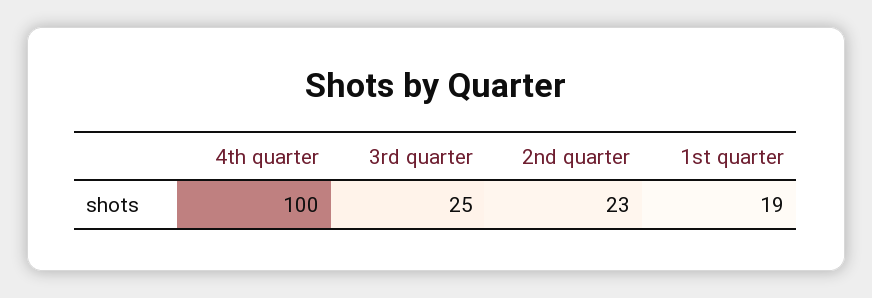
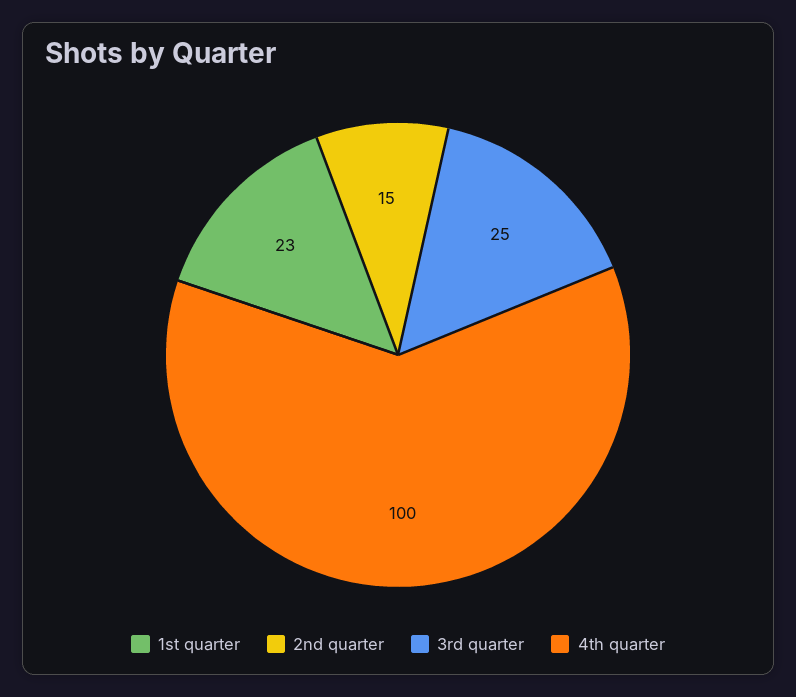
2nd quarter: 23 -> 15
1st quarter: 19 -> 23

